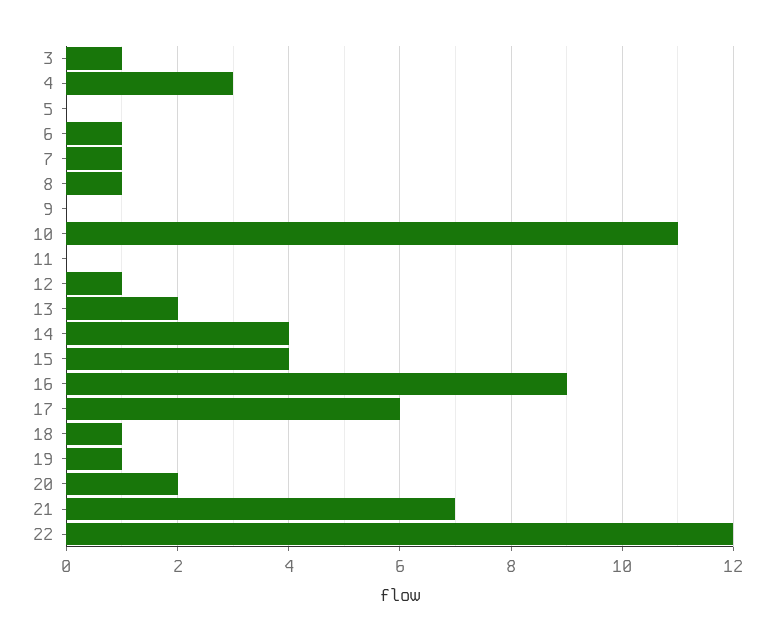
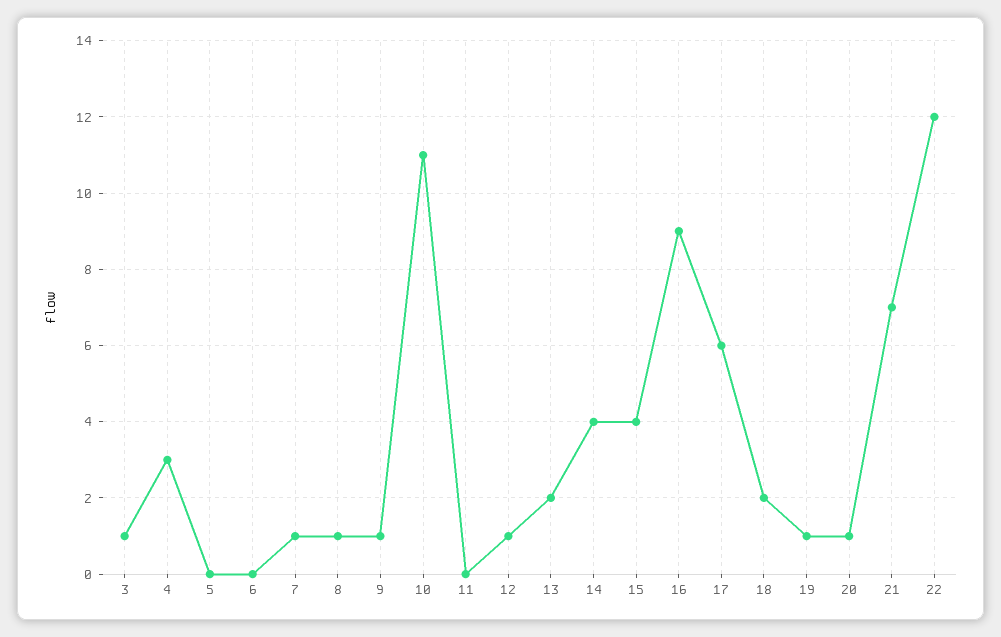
6: 1 -> 0
9: 0 -> 1
18: 1 -> 2
20: 2 -> 1

